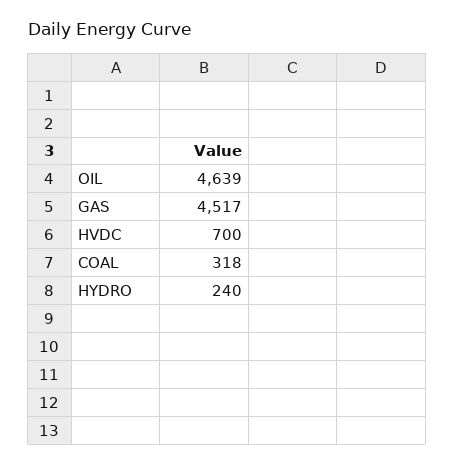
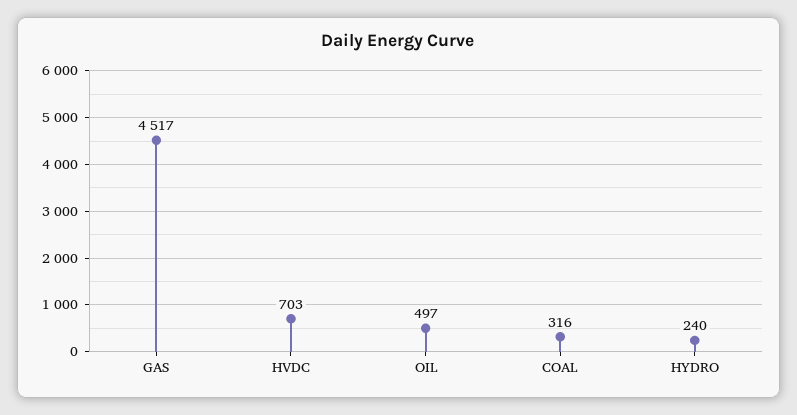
OIL: 4639 -> 497
HVDC: 700 -> 703
COAL: 318 -> 316

